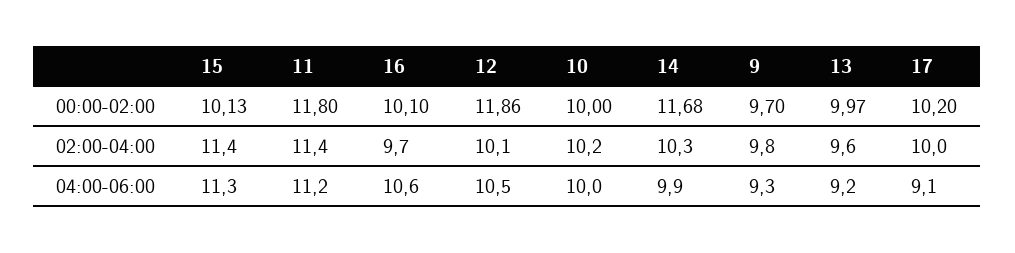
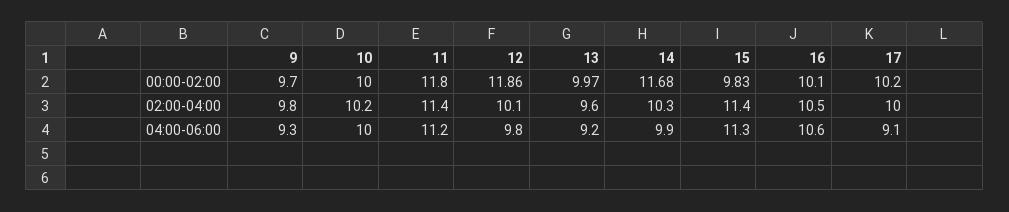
15, 00:00-02:00: 10.13 -> 9.83
16, 02:00-04:00: 9.7 -> 10.5
12, 04:00-06:00: 10.5 -> 9.8

